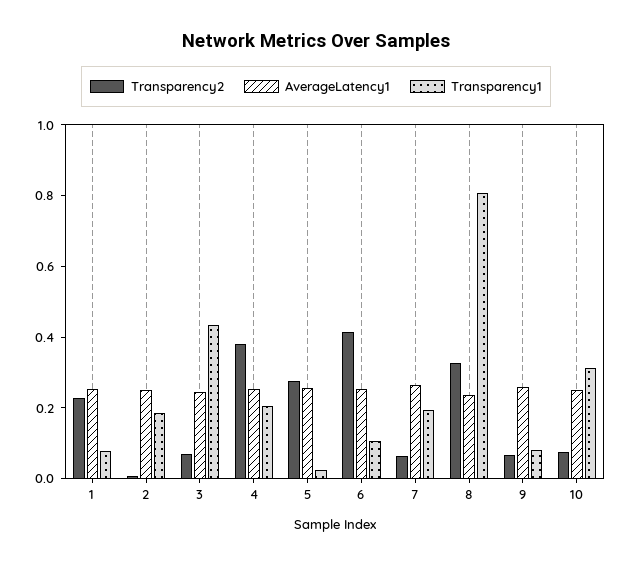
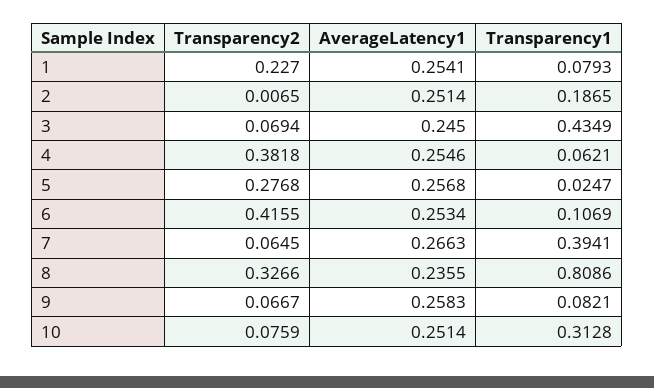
Transparency1, 4: 0.2 -> 0.0621
Transparency1, 7: 0.2 -> 0.3941

